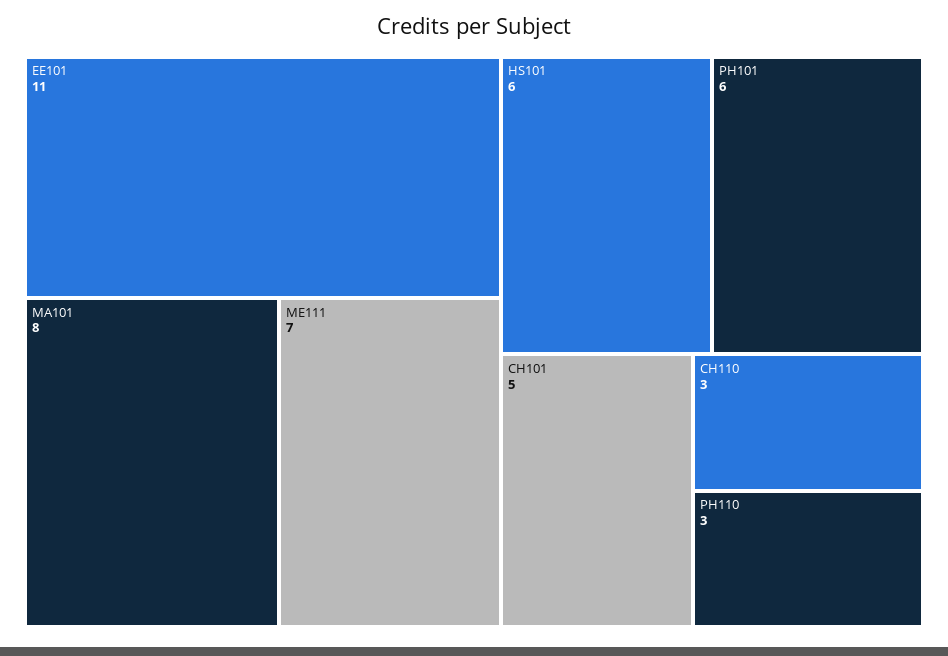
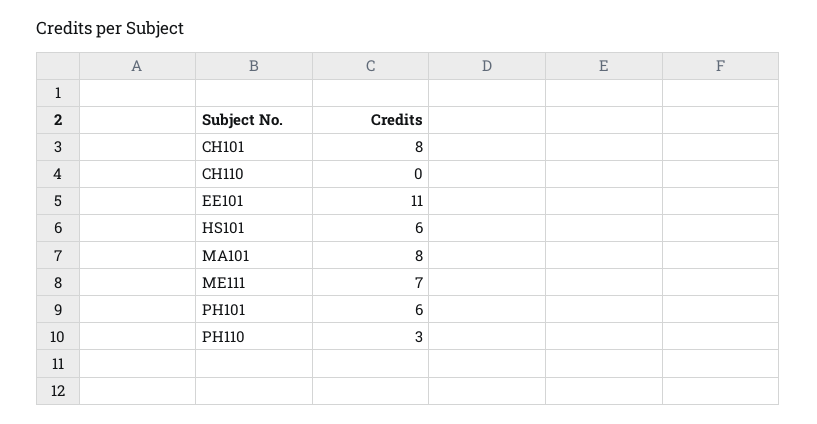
CH101: 5 -> 8
CH110: 3 -> 0

